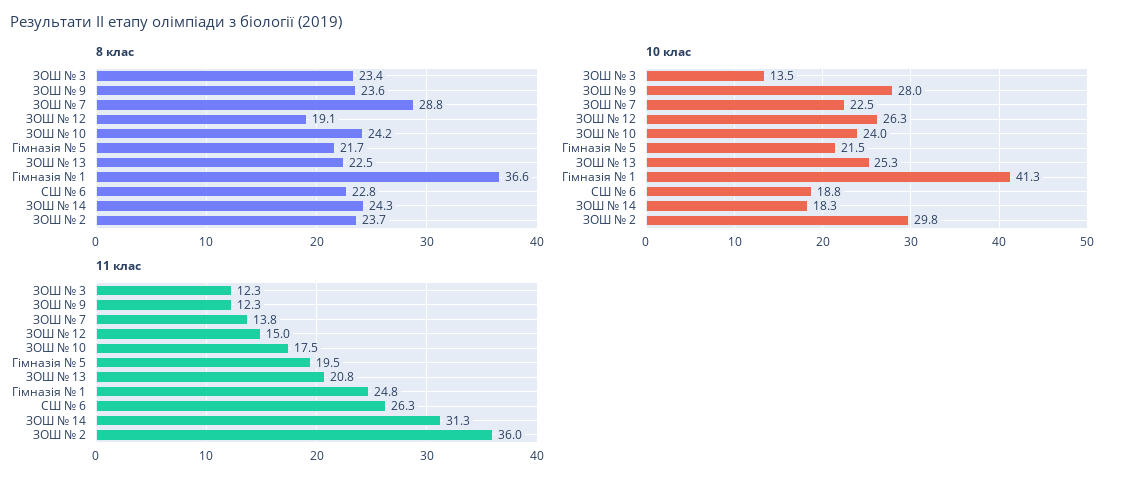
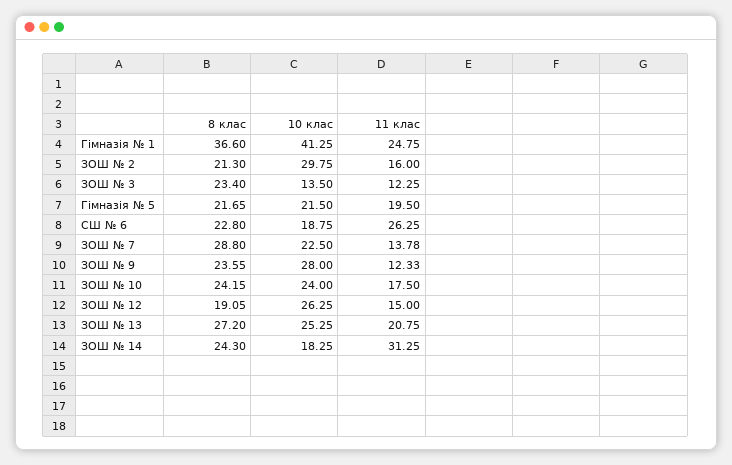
8 клас, ЗОШ № 13: 22.5 -> 27.2
8 клас, ЗОШ № 2: 23.7 -> 21.3
11 клас, ЗОШ № 2: 36 -> 16

